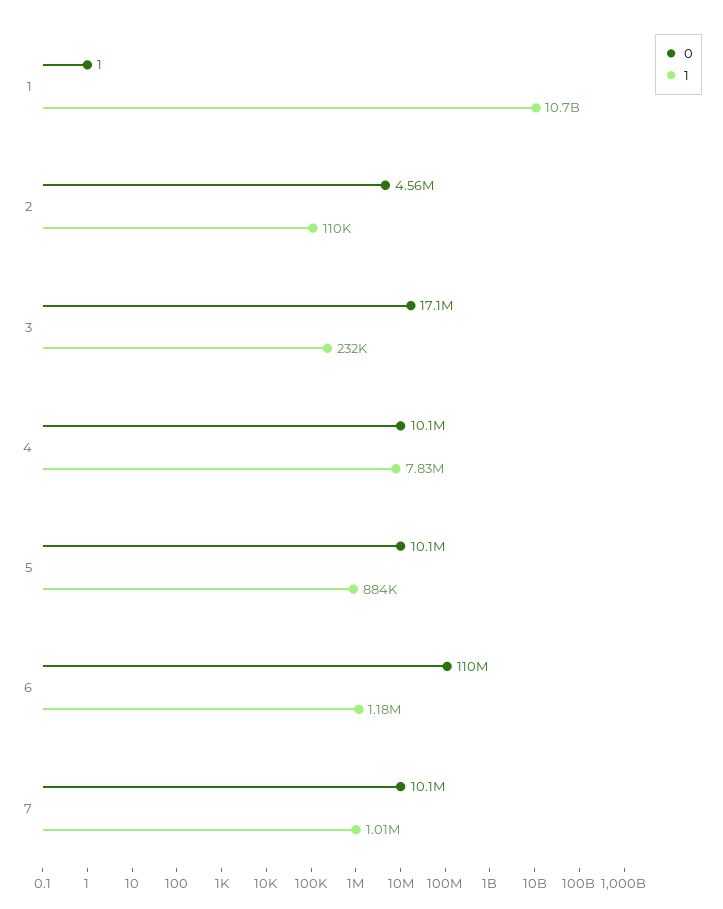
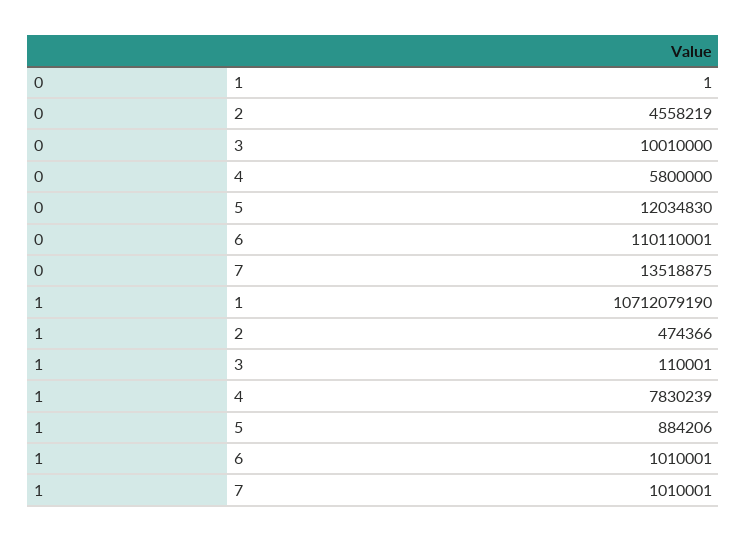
1, 2: 110000 -> 474366
0, 3: 17100000 -> 10010000
1, 3: 232000 -> 110001
0, 4: 10100000 -> 5800000
0, 5: 10100000 -> 12034830
1, 6: 1180000 -> 1010001
0, 7: 10100000 -> 13518875

